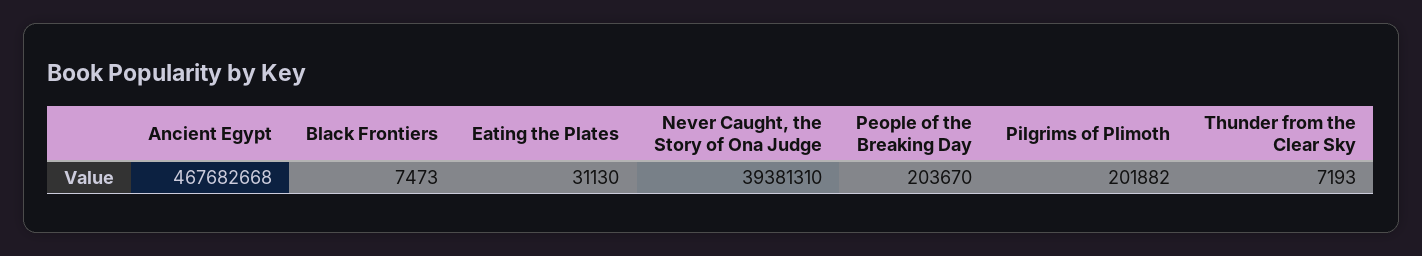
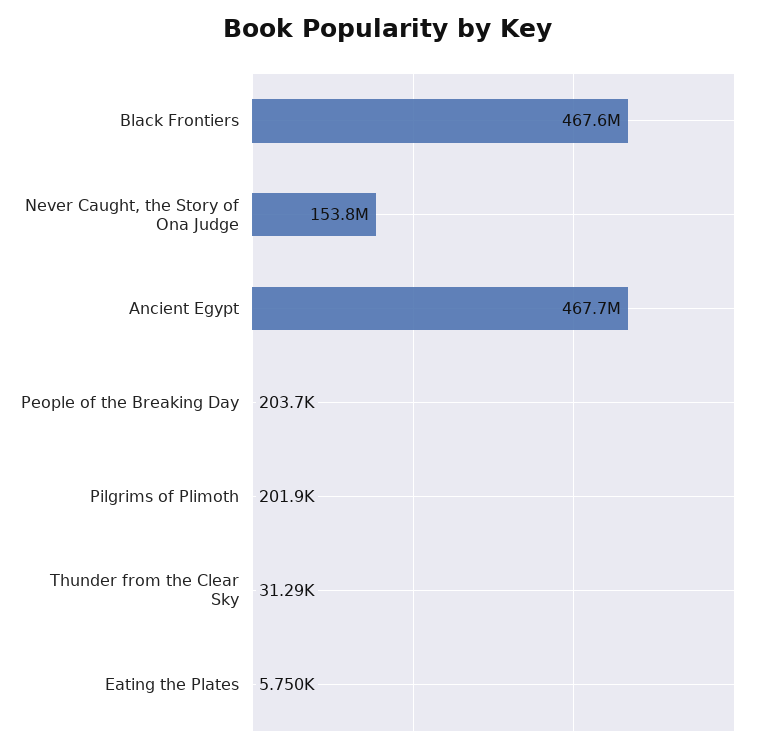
Black Frontiers: 7473 -> 467600000
Eating the Plates: 31130 -> 5750
Never Caught, the Story of Ona Judge: 39381310 -> 153800000
Thunder from the Clear Sky: 7193 -> 31290

